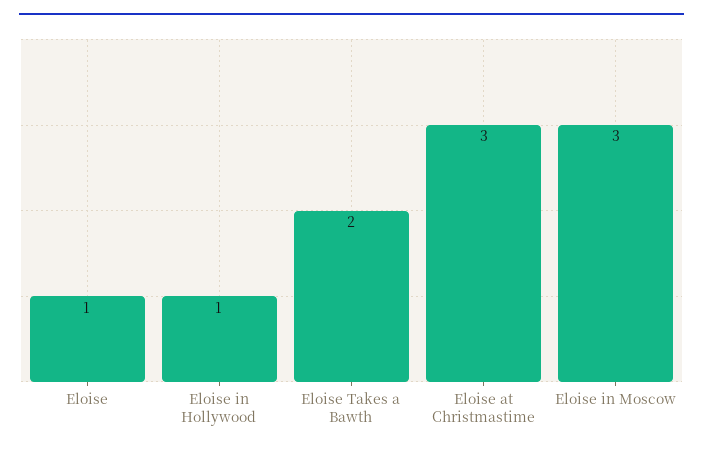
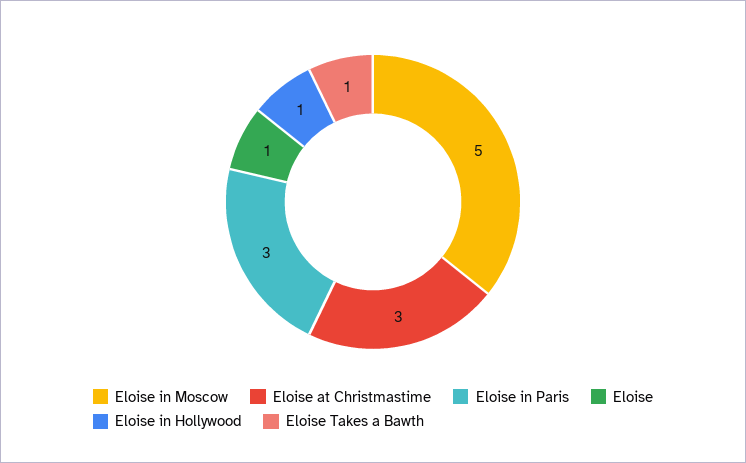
Eloise Takes a Bawth: 2 -> 1
Eloise in Moscow: 3 -> 5
Eloise in Paris: none -> 3

